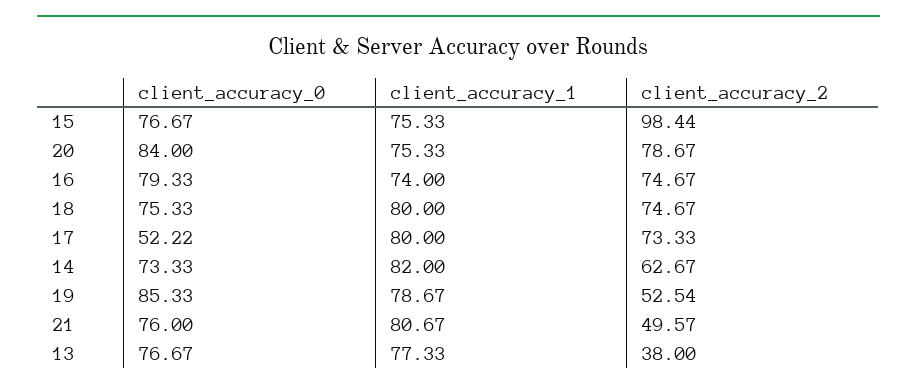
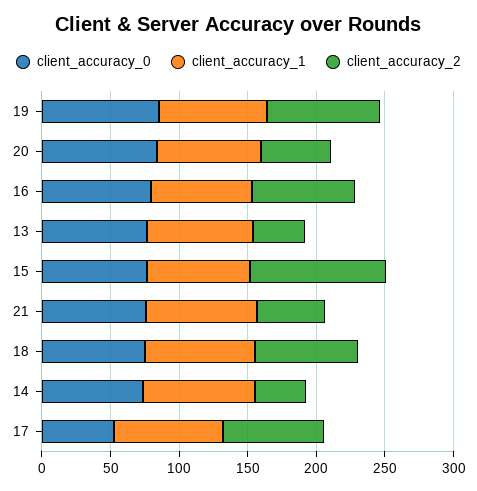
client_accuracy_2, 20: 78.67 -> 50
client_accuracy_2, 14: 62.67 -> 40
client_accuracy_2, 19: 52.54 -> 80

